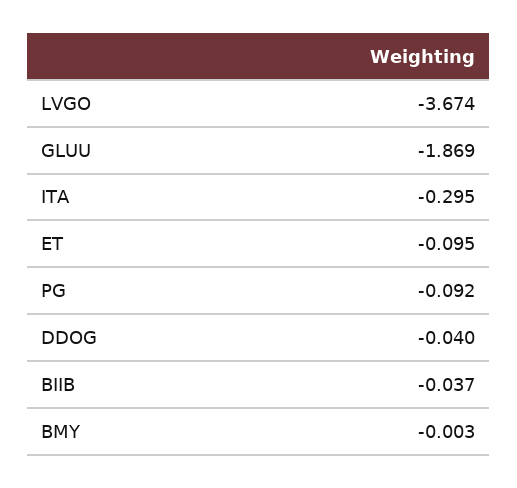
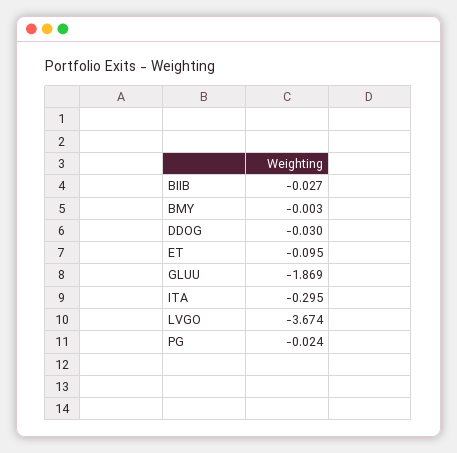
PG: -0.092 -> -0.024
DDOG: -0.04 -> -0.03
BIIB: -0.037 -> -0.027

